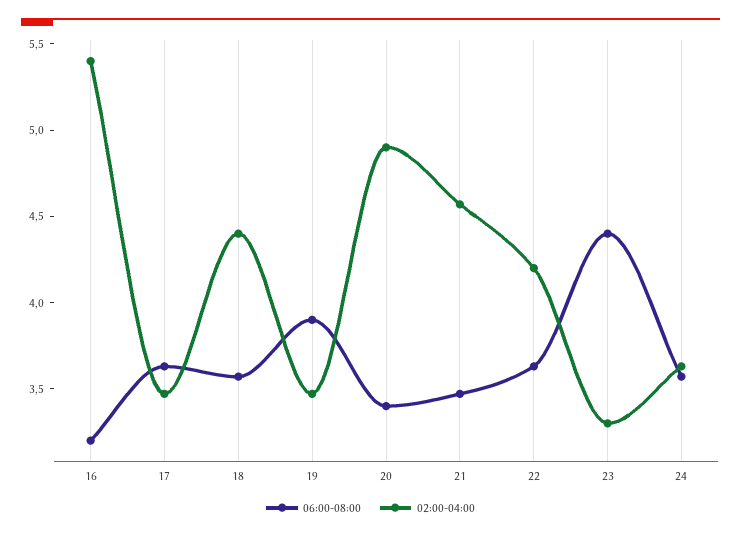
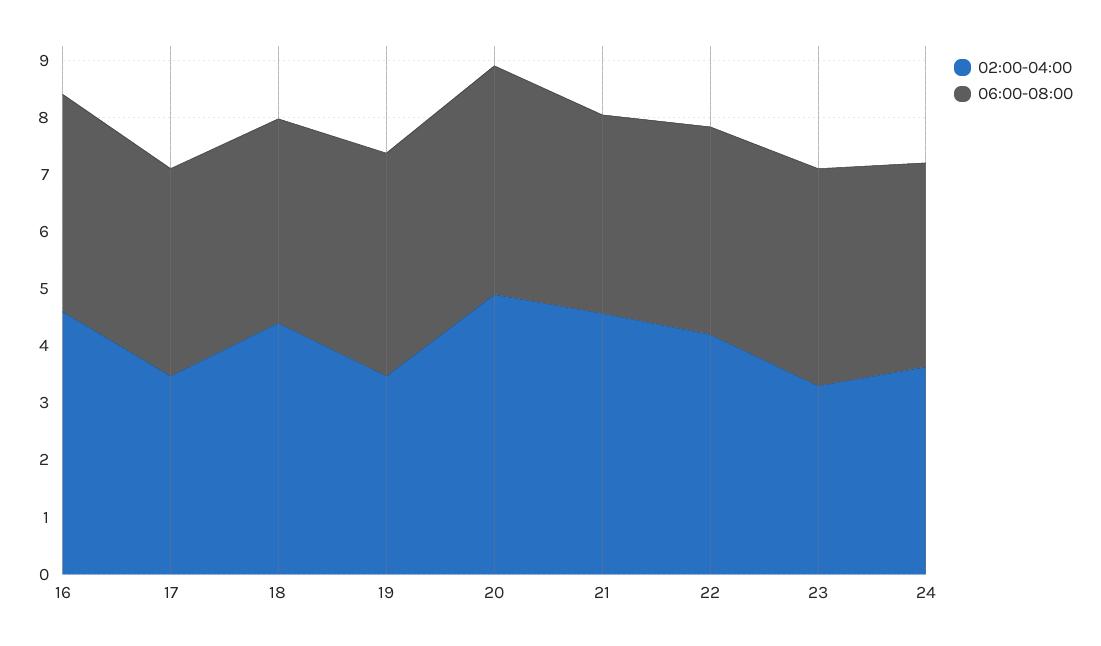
06:00-08:00, 16: 3.2 -> 3.8
02:00-04:00, 16: 5.4 -> 4.6
06:00-08:00, 20: 3.4 -> 4
06:00-08:00, 23: 4.4 -> 3.8

